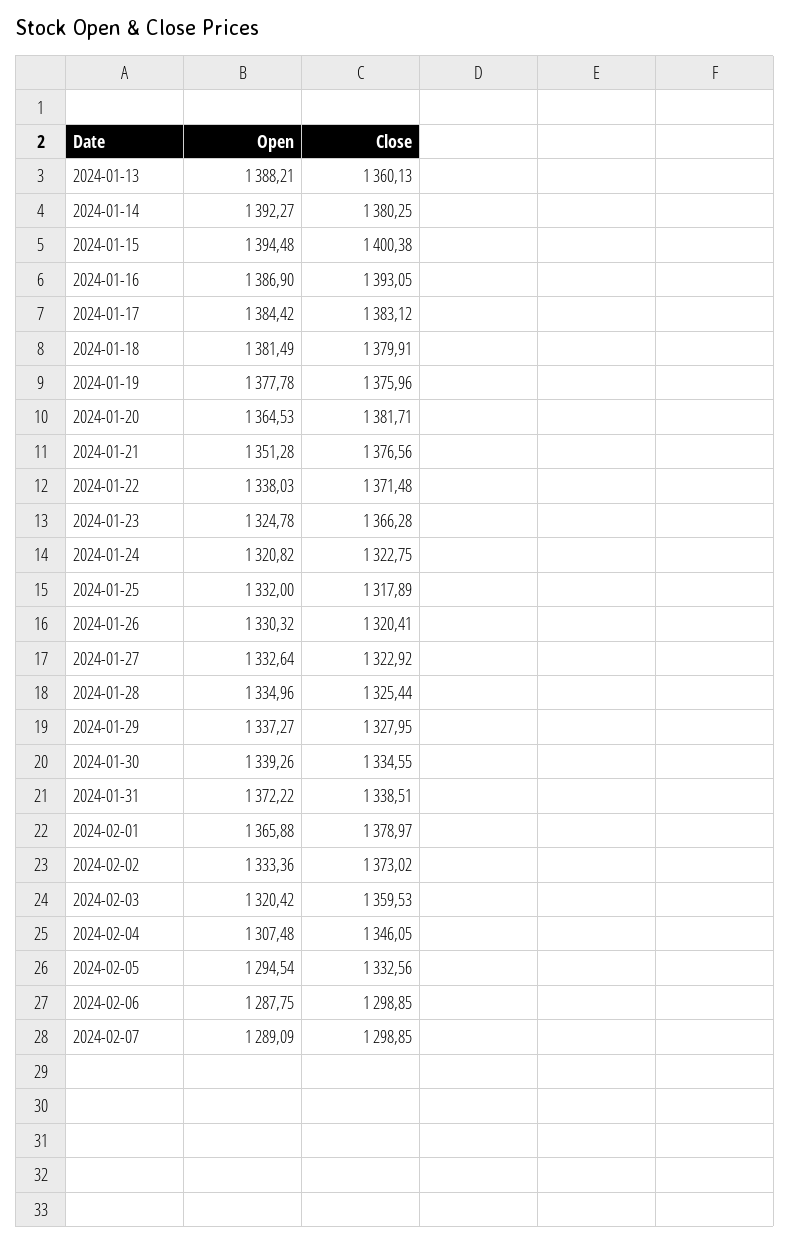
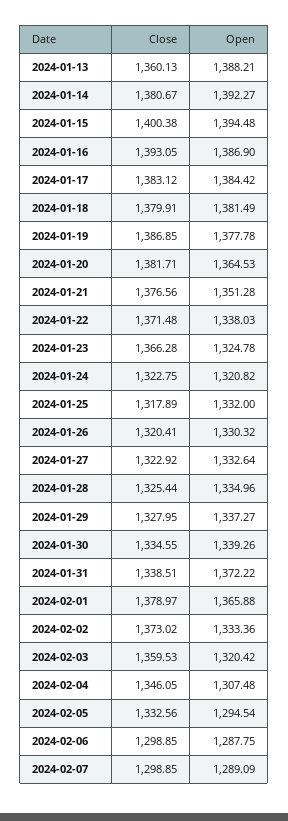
Close, 2024-01-14: 1380.25 -> 1380.67
Close, 2024-01-19: 1375.96 -> 1386.85

